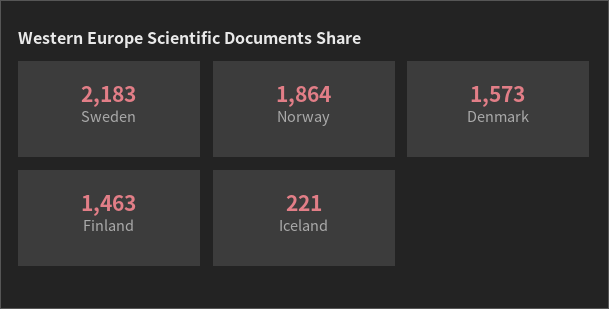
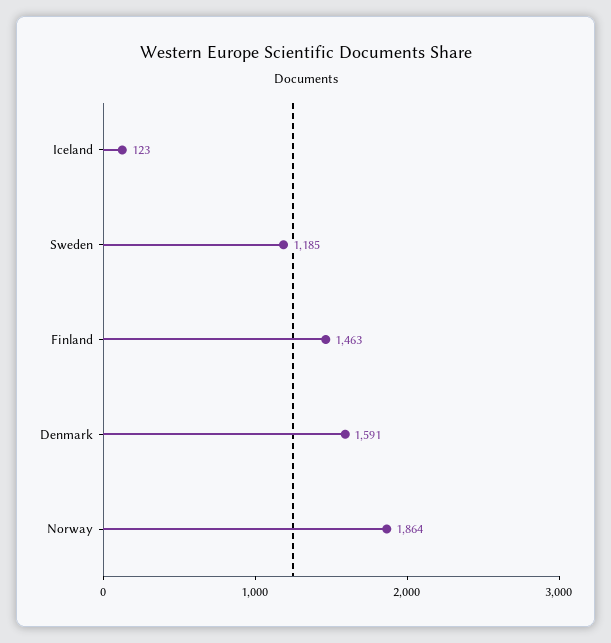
Sweden: 2183 -> 1185
Denmark: 1573 -> 1591
Iceland: 221 -> 123

